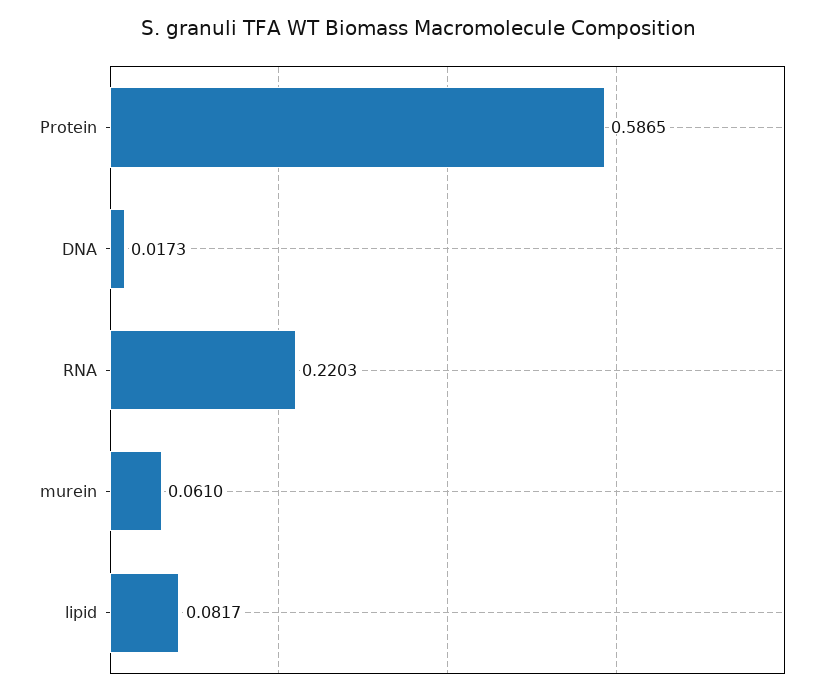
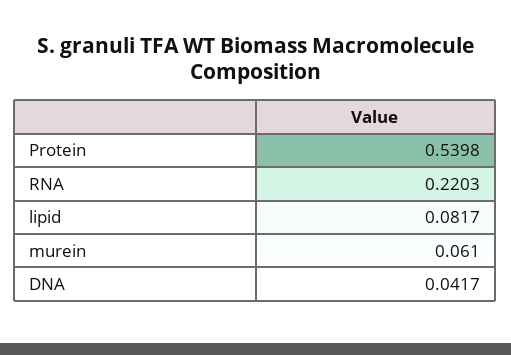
Protein: 0.5865 -> 0.5398
DNA: 0.0173 -> 0.0417

